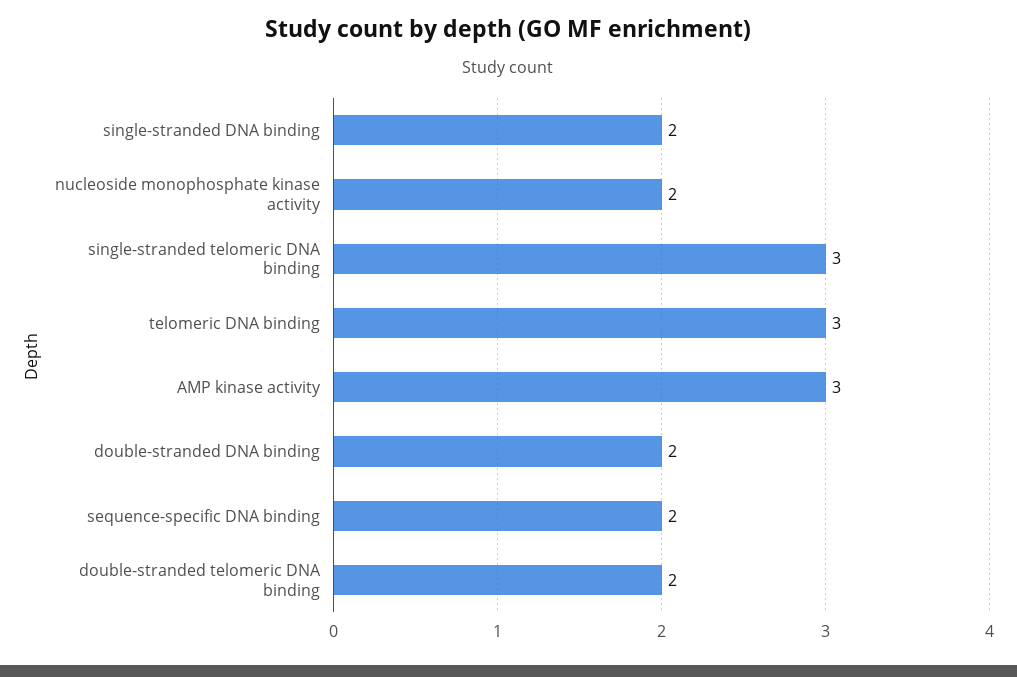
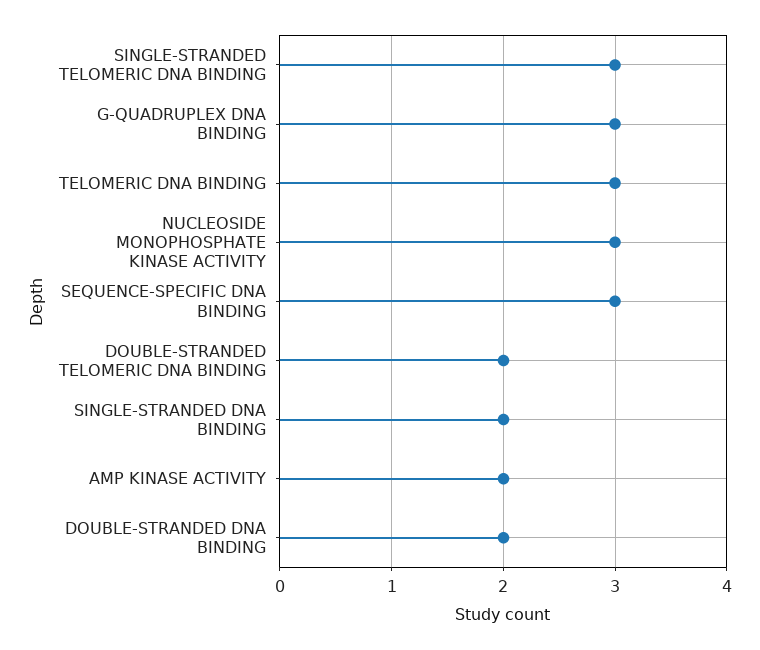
nucleoside monophosphate kinase activity: 2 -> 3
AMP kinase activity: 3 -> 2
sequence-specific DNA binding: 2 -> 3
G-QUADRUPLEX DNA BINDING: none -> 3

